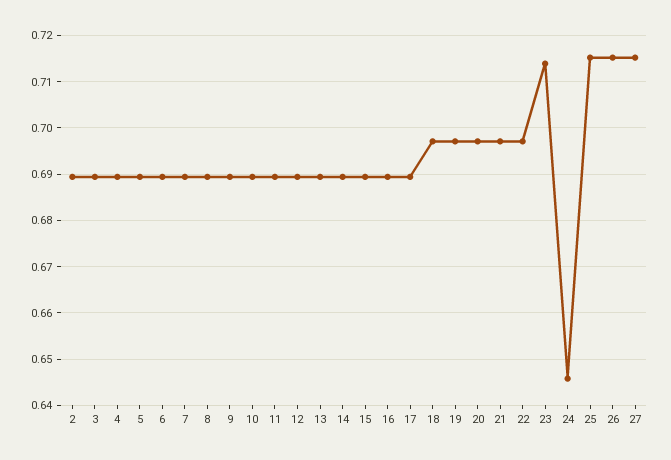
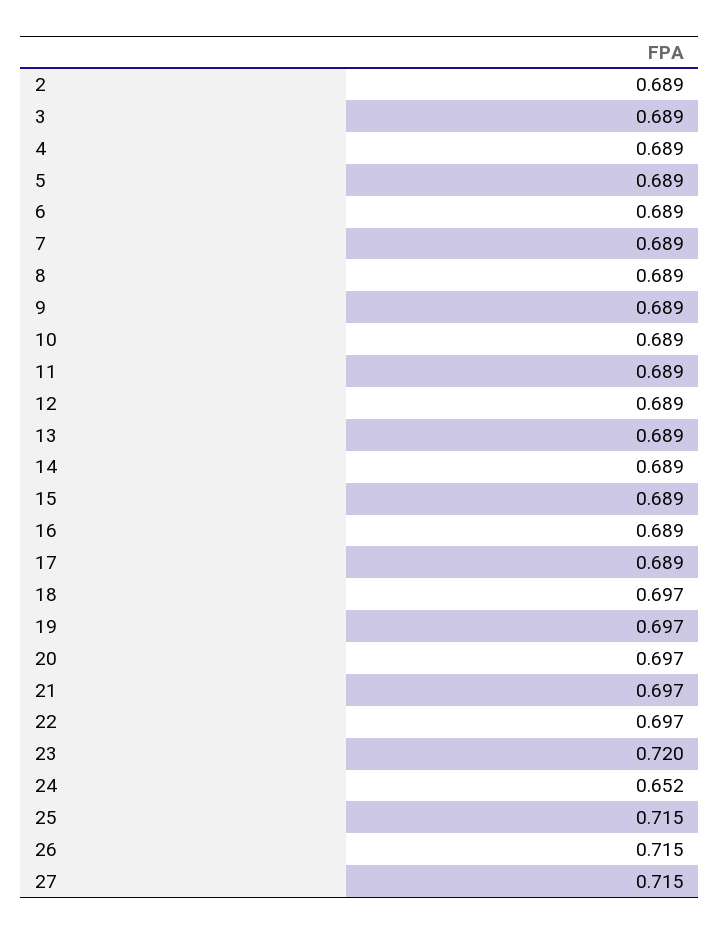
23: 0.714 -> 0.72
24: 0.646 -> 0.652

